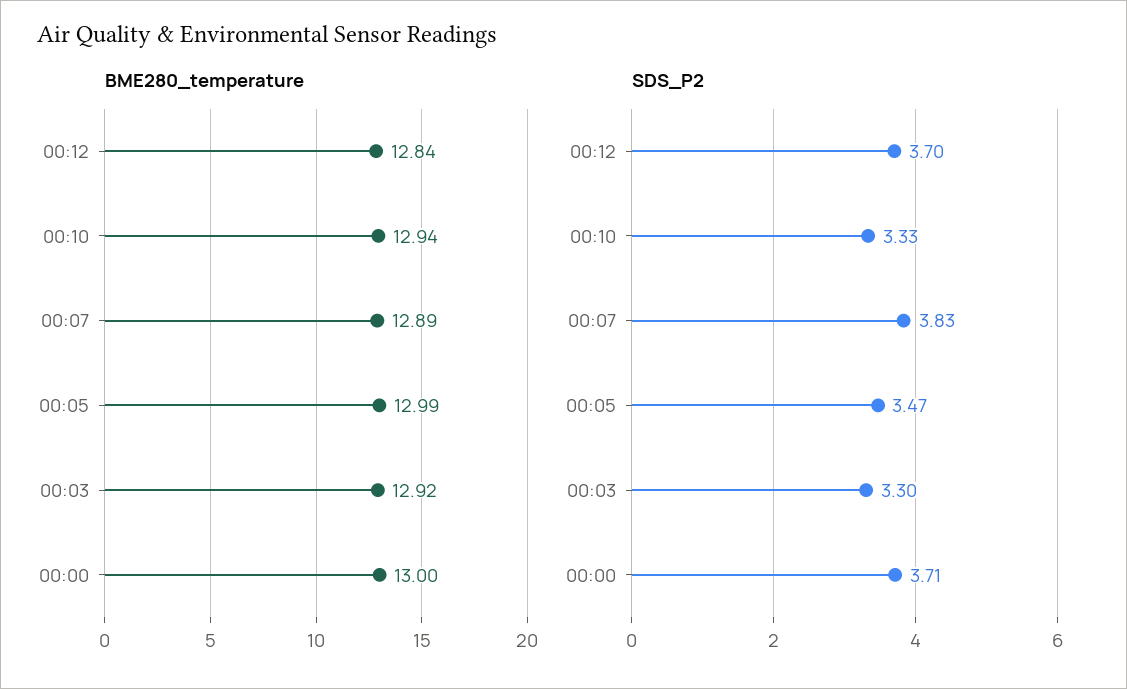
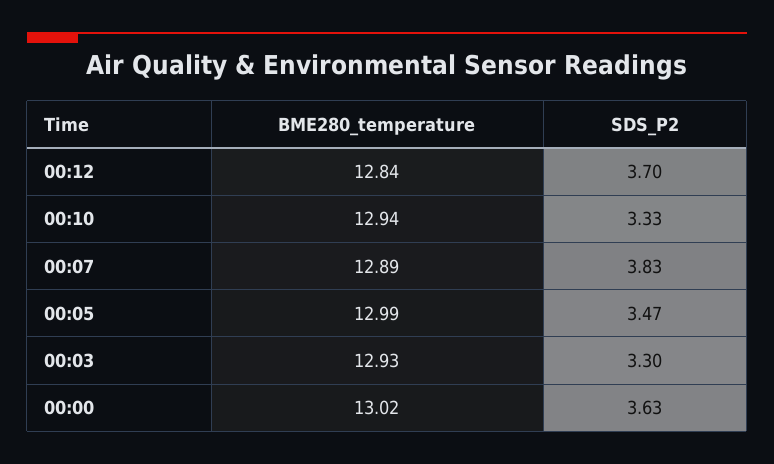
BME280_temperature, 00:03: 12.92 -> 12.93
BME280_temperature, 00:00: 13 -> 13.02
SDS_P2, 00:00: 3.71 -> 3.63

